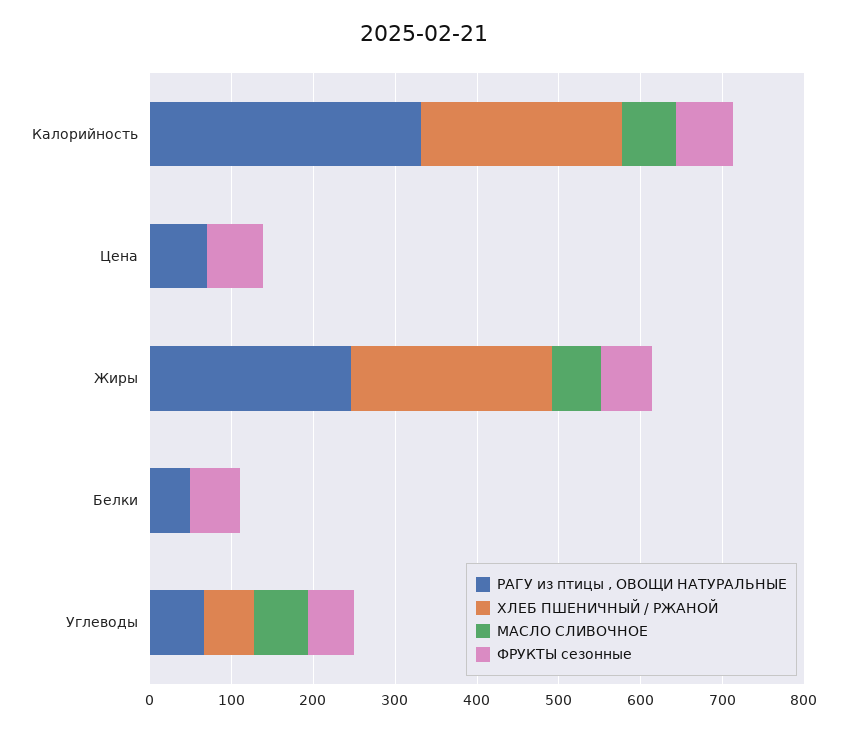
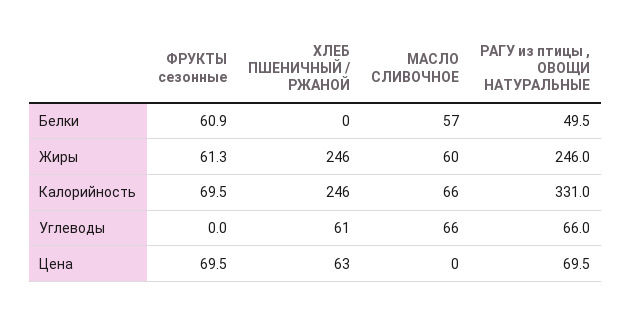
ХЛЕБ ПШЕНИЧНЫЙ / РЖАНОЙ, Цена: 0 -> 63
МАСЛО СЛИВОЧНОЕ, Белки: 0 -> 57
ФРУКТЫ сезонные, Углеводы: 60 -> 0

